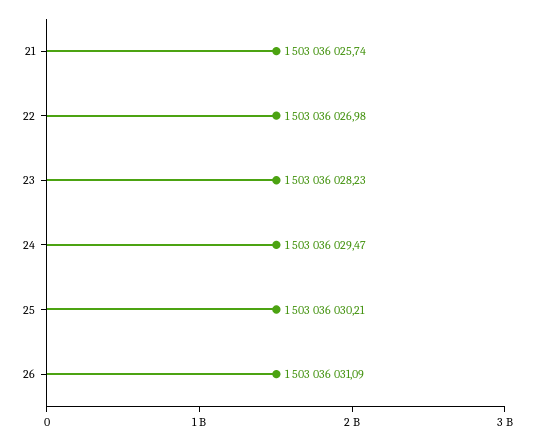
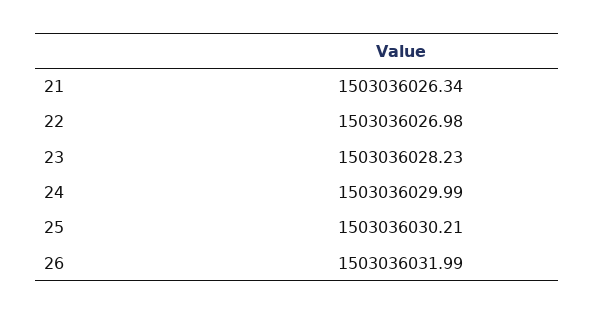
21: 1503036025.74 -> 1503036026.34
24: 1503036029.47 -> 1503036029.99
26: 1503036031.09 -> 1503036031.99

